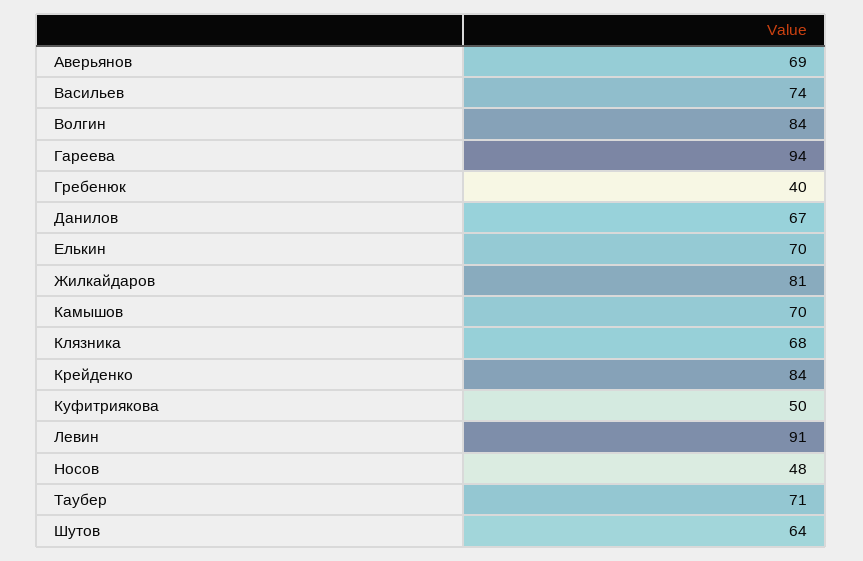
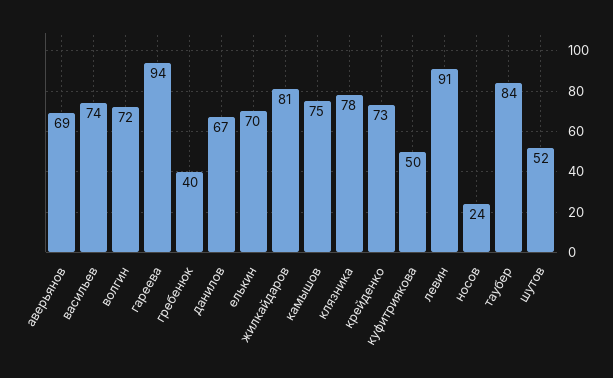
Волгин: 84 -> 72
Камышов: 70 -> 75
Клязника: 68 -> 78
Крейденко: 84 -> 73
Носов: 48 -> 24
Таубер: 71 -> 84
Шутов: 64 -> 52

